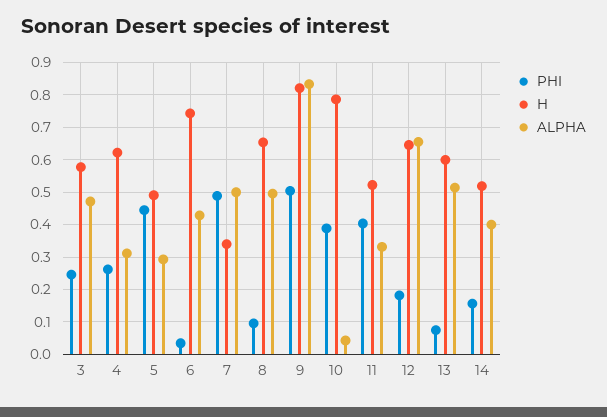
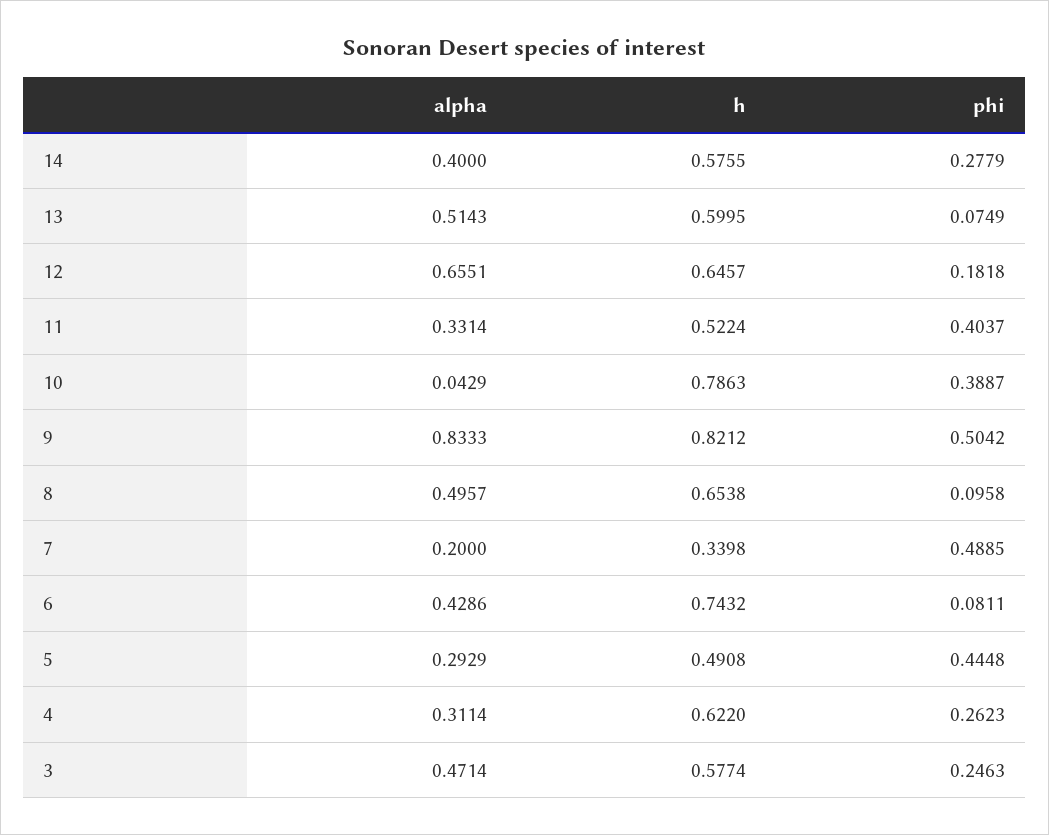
PHI, 6: 0.04 -> 0.0811
ALPHA, 7: 0.5 -> 0.2
PHI, 14: 0.16 -> 0.2779
H, 14: 0.52 -> 0.5755

